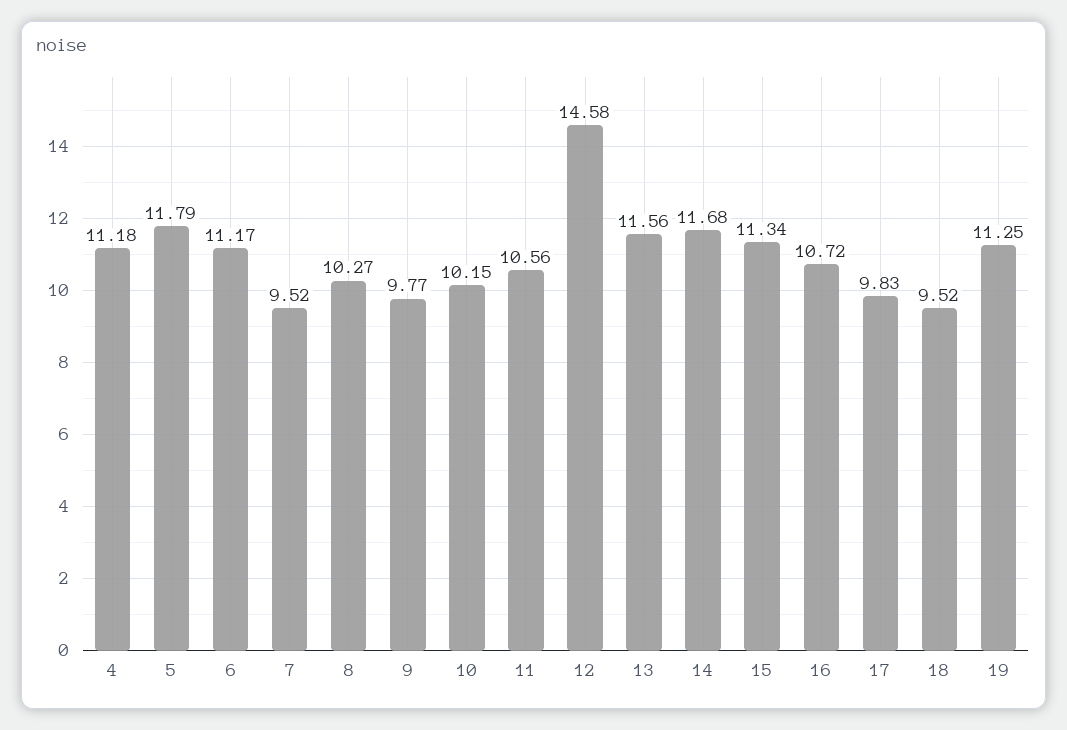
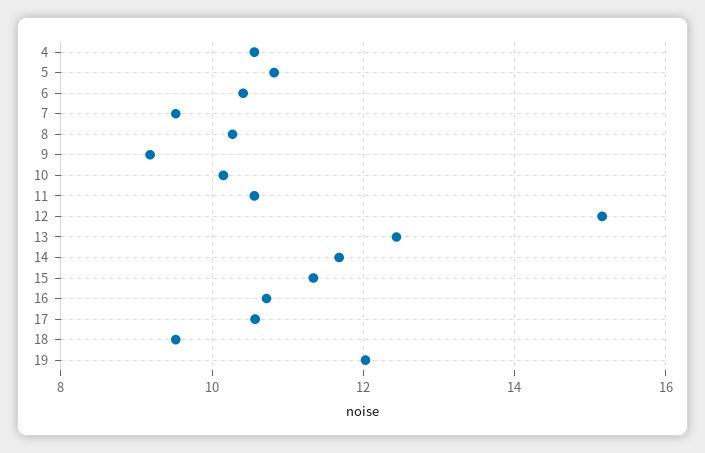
4: 11.18 -> 10.6
5: 11.79 -> 10.8
6: 11.17 -> 10.4
9: 9.77 -> 9.2
12: 14.58 -> 15.2
13: 11.56 -> 12.4
17: 9.83 -> 10.6
19: 11.25 -> 12

